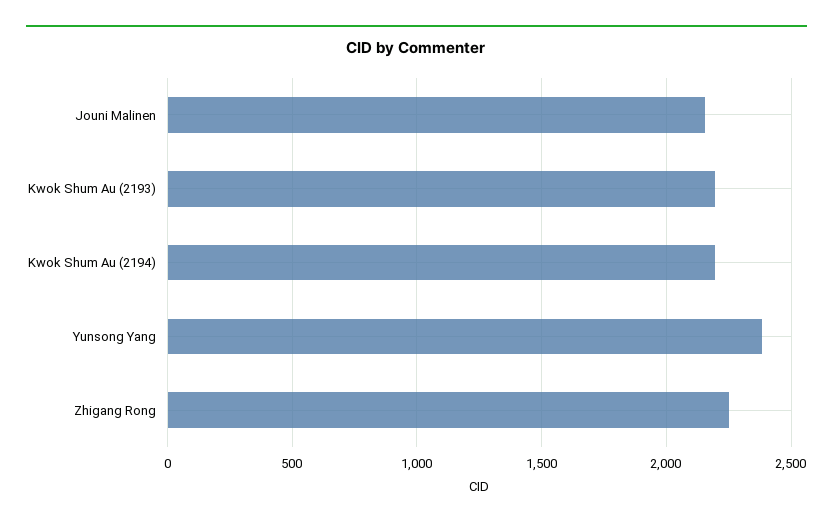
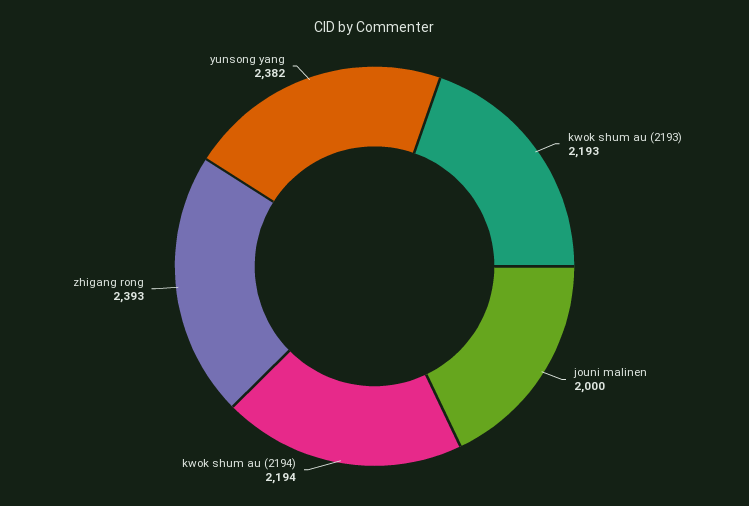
Jouni Malinen: 2150 -> 2000
Zhigang Rong: 2250 -> 2393

